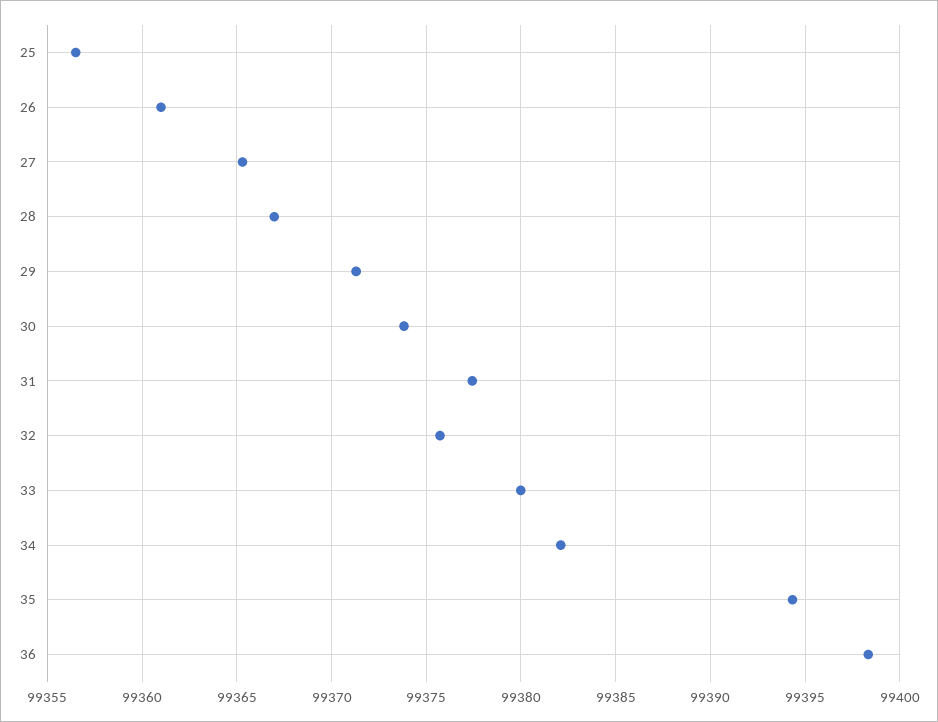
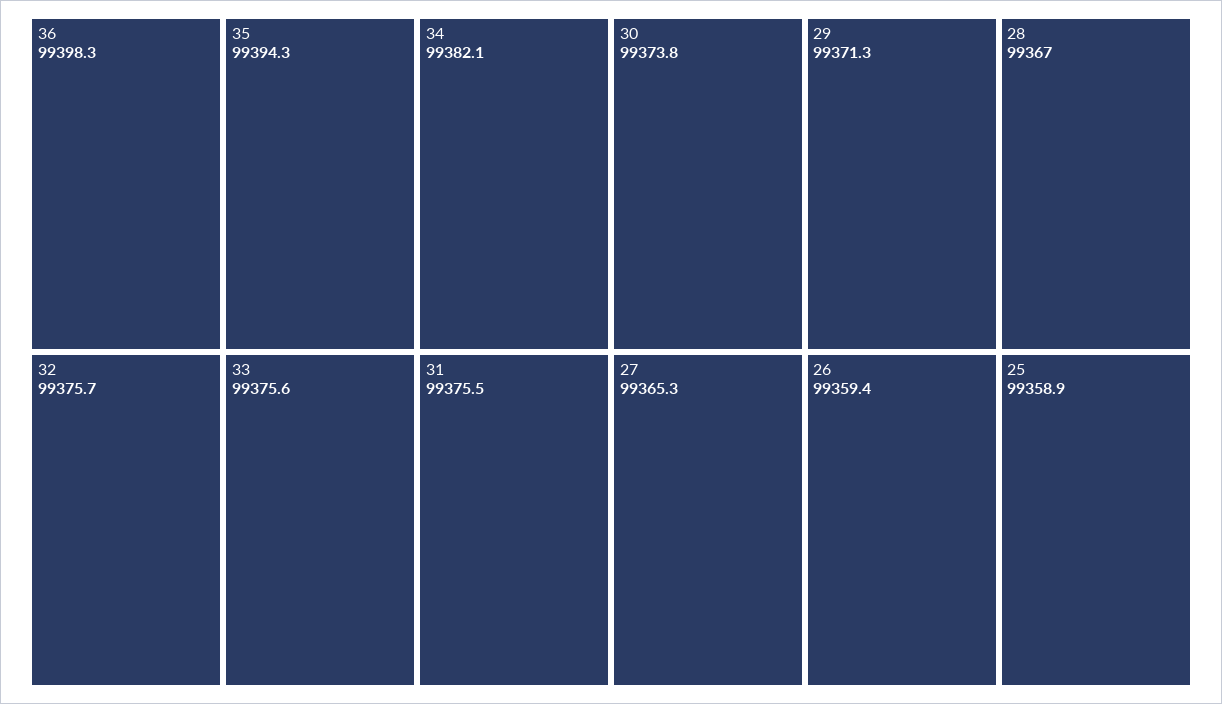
25: 99356.5 -> 99358.9
26: 99361 -> 99359.4
31: 99377.5 -> 99375.5
33: 99380 -> 99375.6

